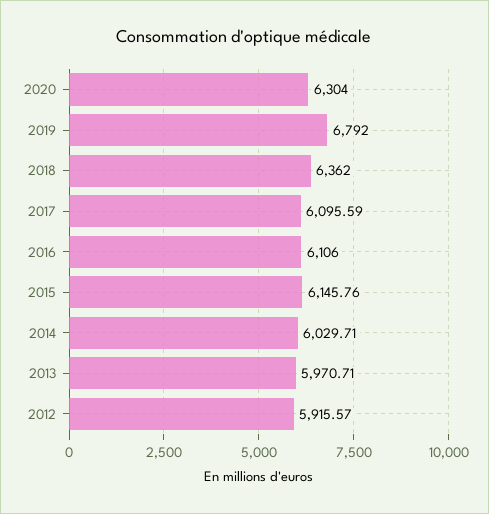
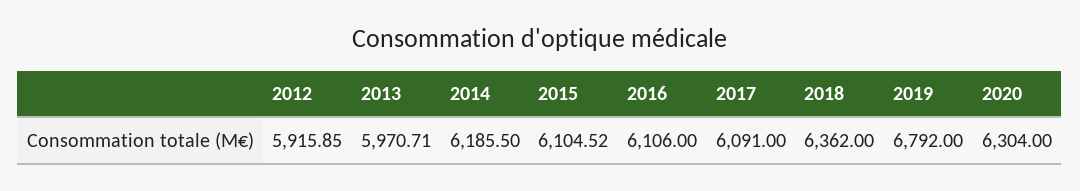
2017: 6095.59 -> 6091
2015: 6145.76 -> 6104.52
2014: 6029.71 -> 6185.5
2012: 5915.57 -> 5915.85

